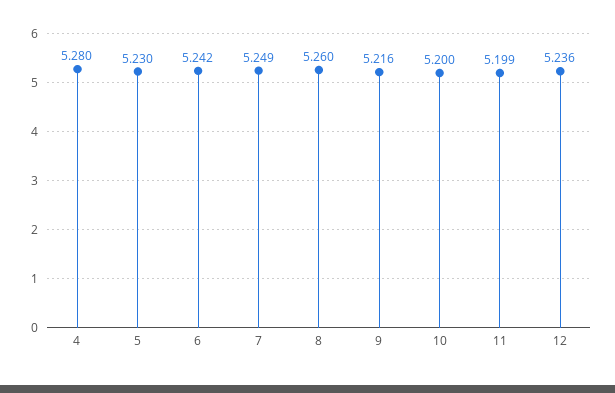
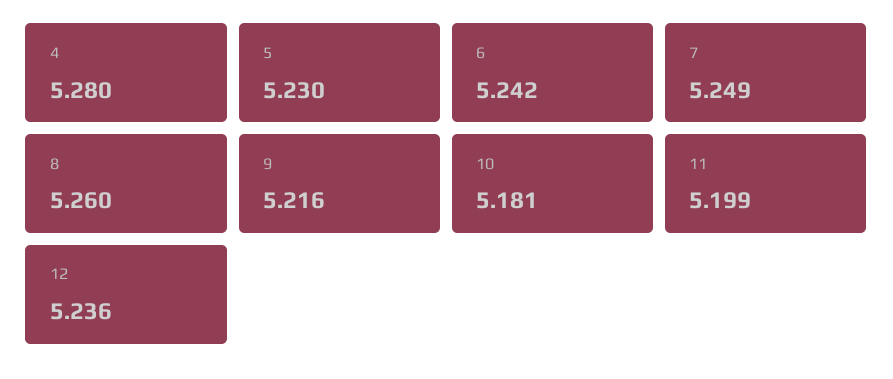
10: 5.2 -> 5.181

